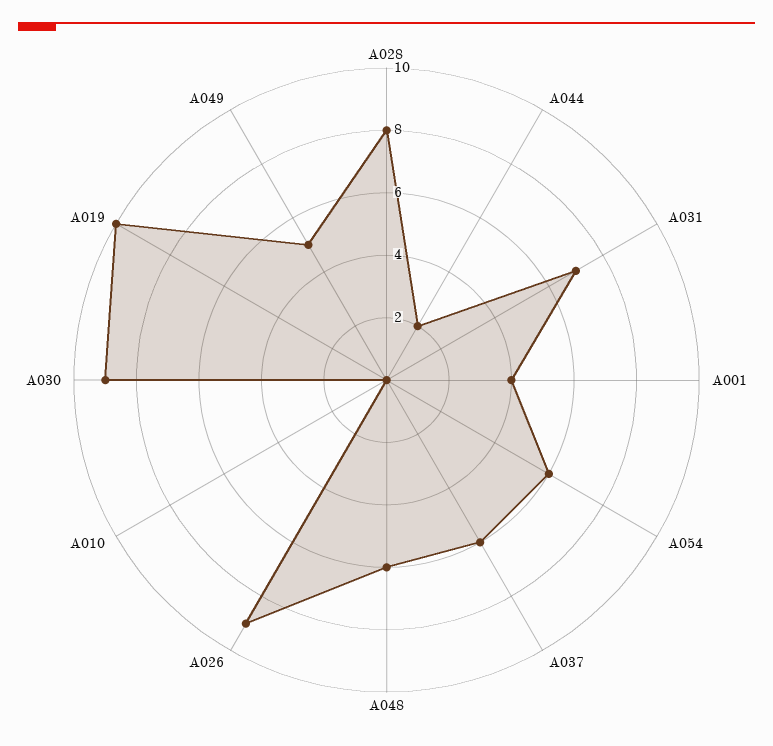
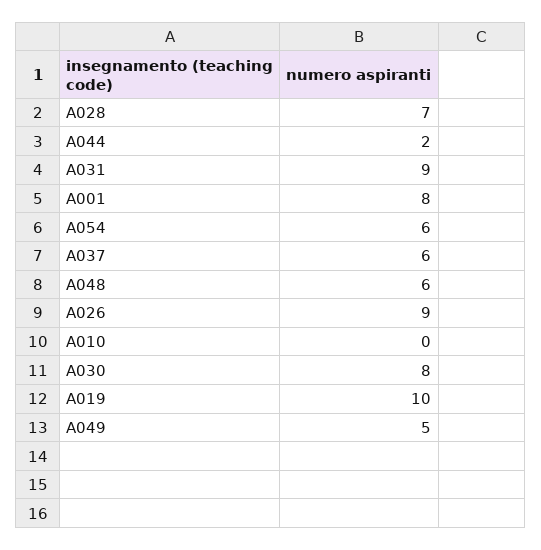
A028: 8 -> 7
A031: 7 -> 9
A001: 4 -> 8
A030: 9 -> 8

